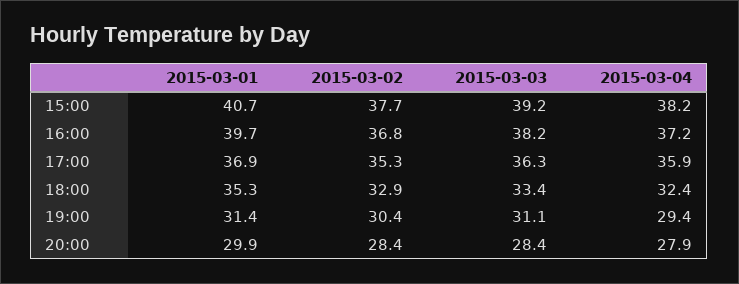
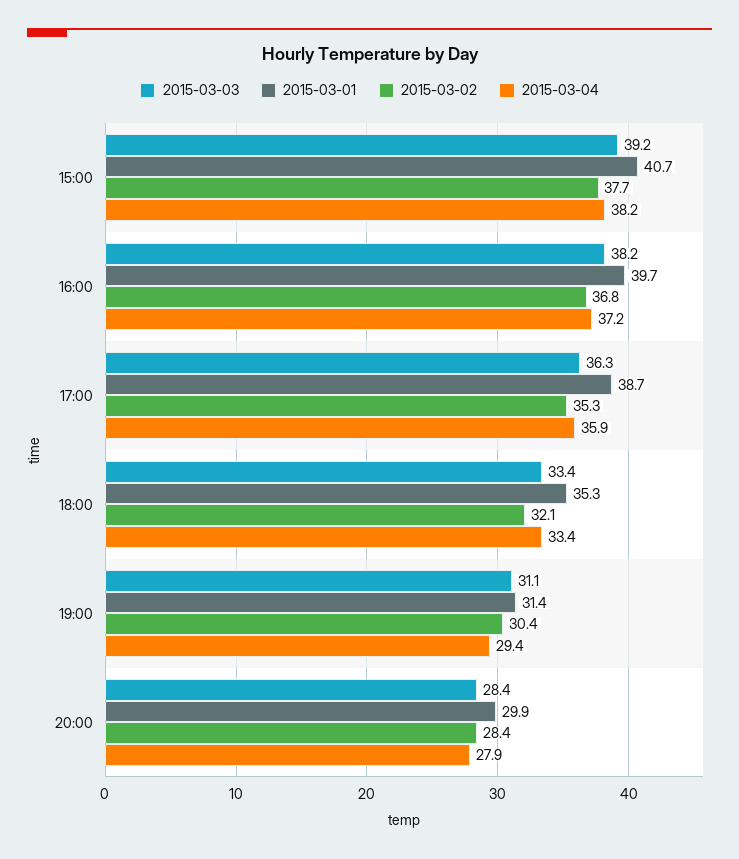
2015-03-01, 17:00: 36.9 -> 38.7
2015-03-02, 18:00: 32.9 -> 32.1
2015-03-04, 18:00: 32.4 -> 33.4

